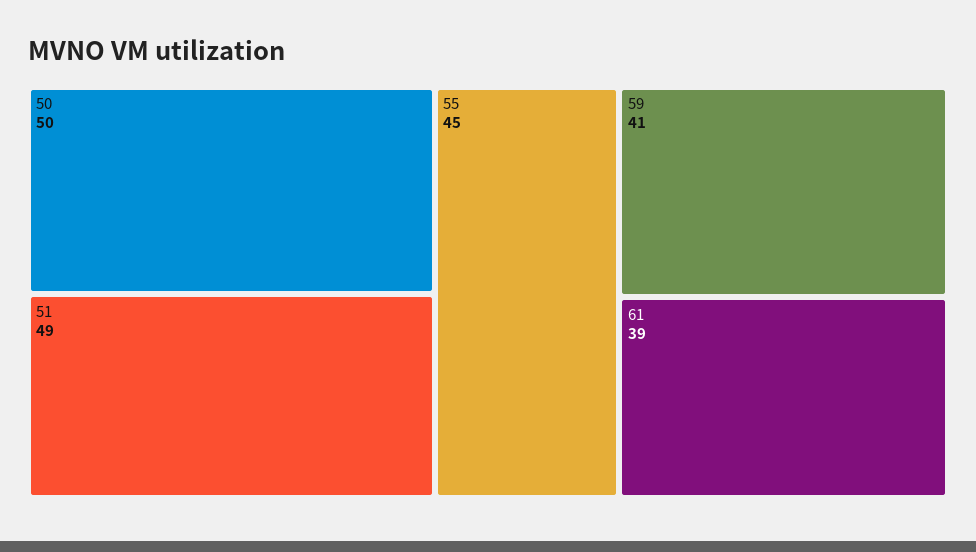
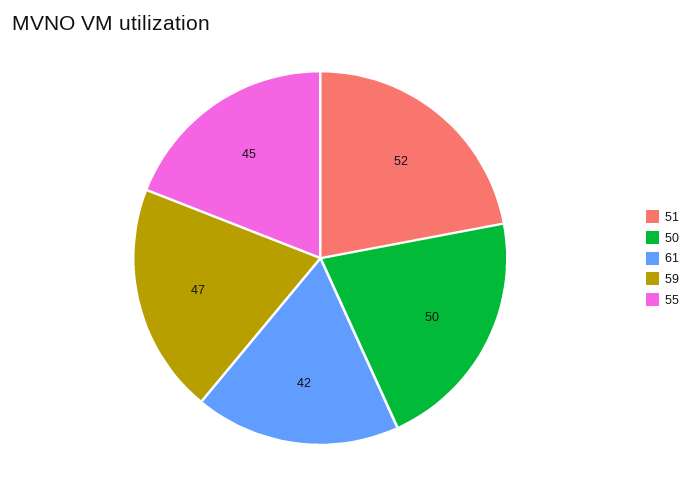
51: 49 -> 52
59: 41 -> 47
61: 39 -> 42

